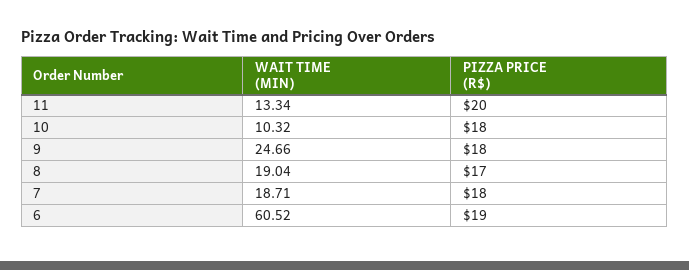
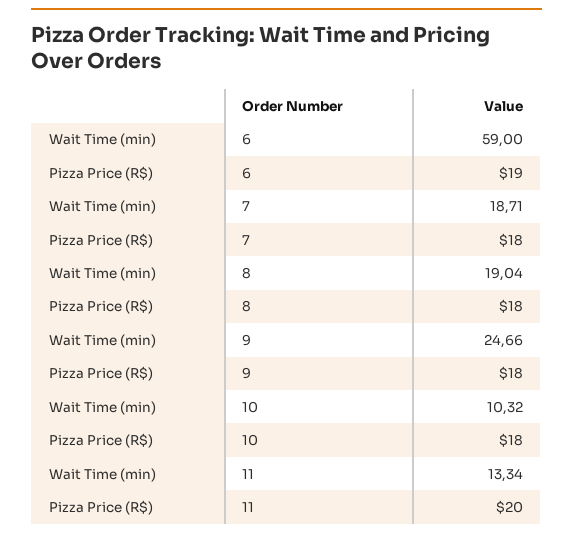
PIZZA PRICE (R$), 8: 17 -> 18
WAIT TIME (MIN), 6: 60.52 -> 59

